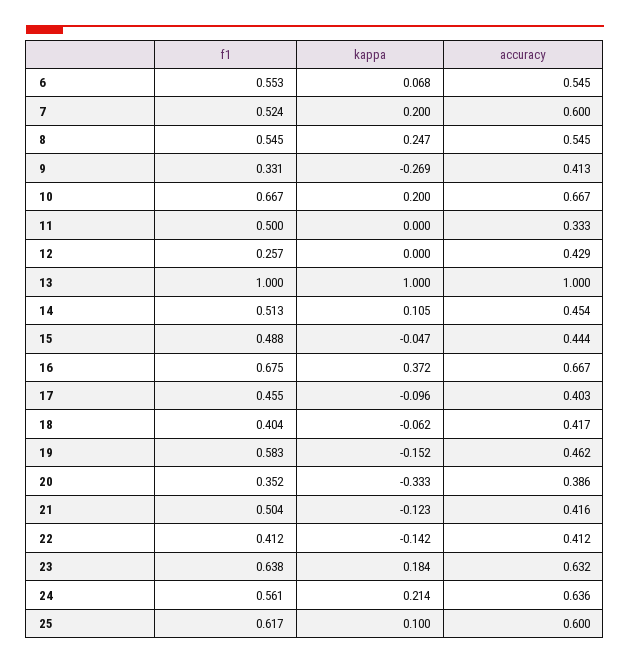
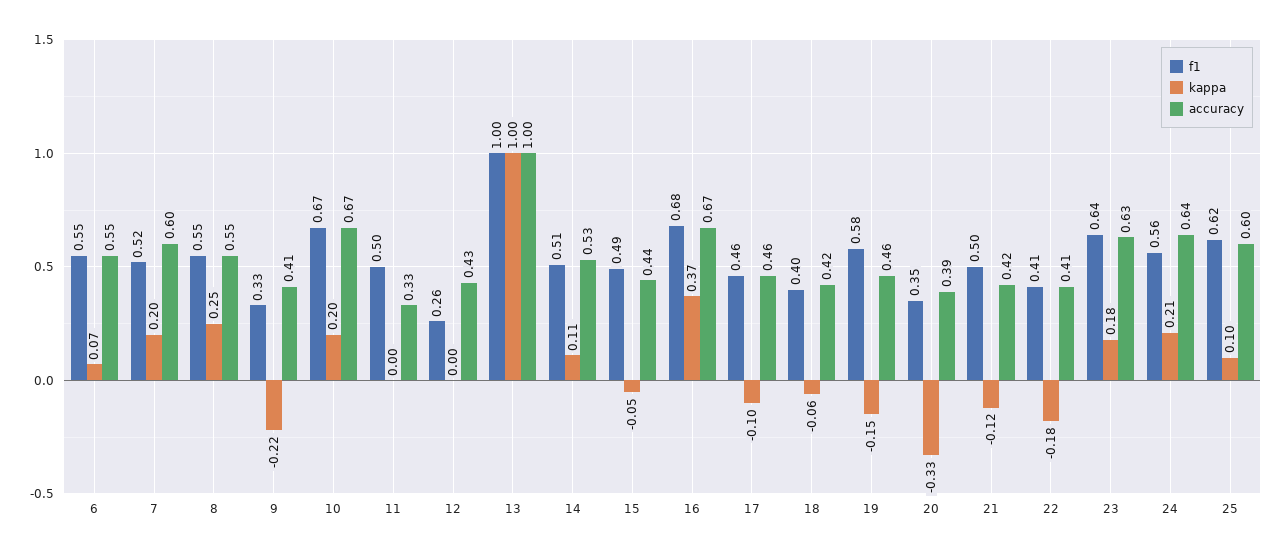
kappa, 9: -0.269 -> -0.22
accuracy, 14: 0.454 -> 0.53
accuracy, 17: 0.403 -> 0.46
kappa, 22: -0.142 -> -0.18

